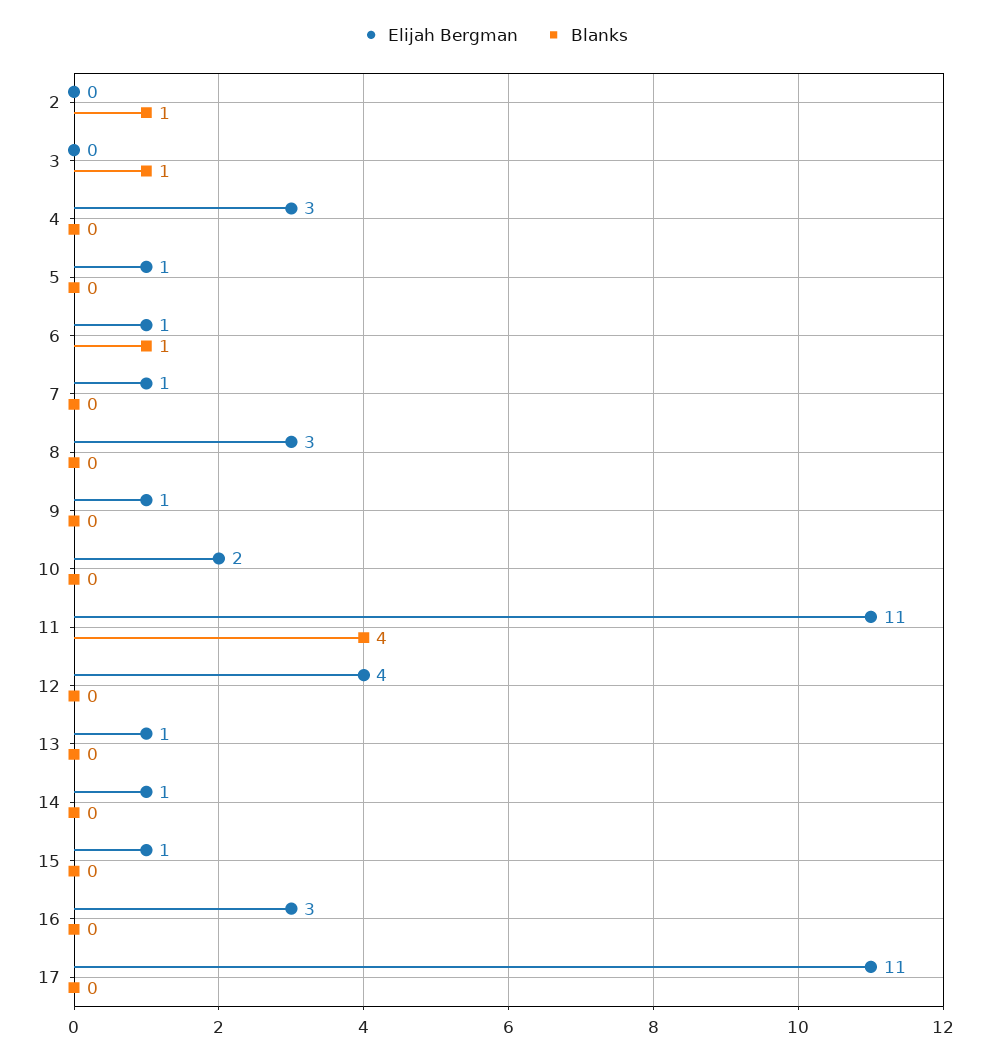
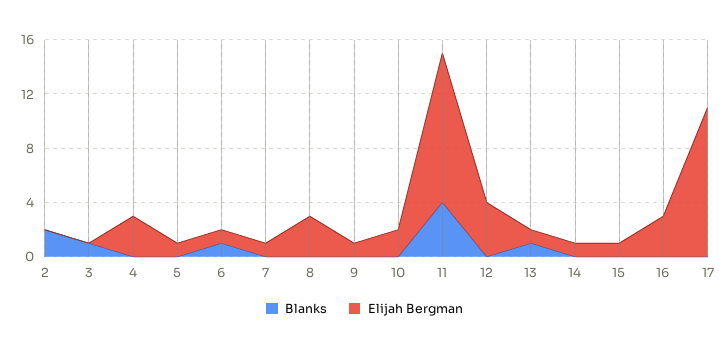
Blanks, 2: 1 -> 2
Blanks, 13: 0 -> 1

